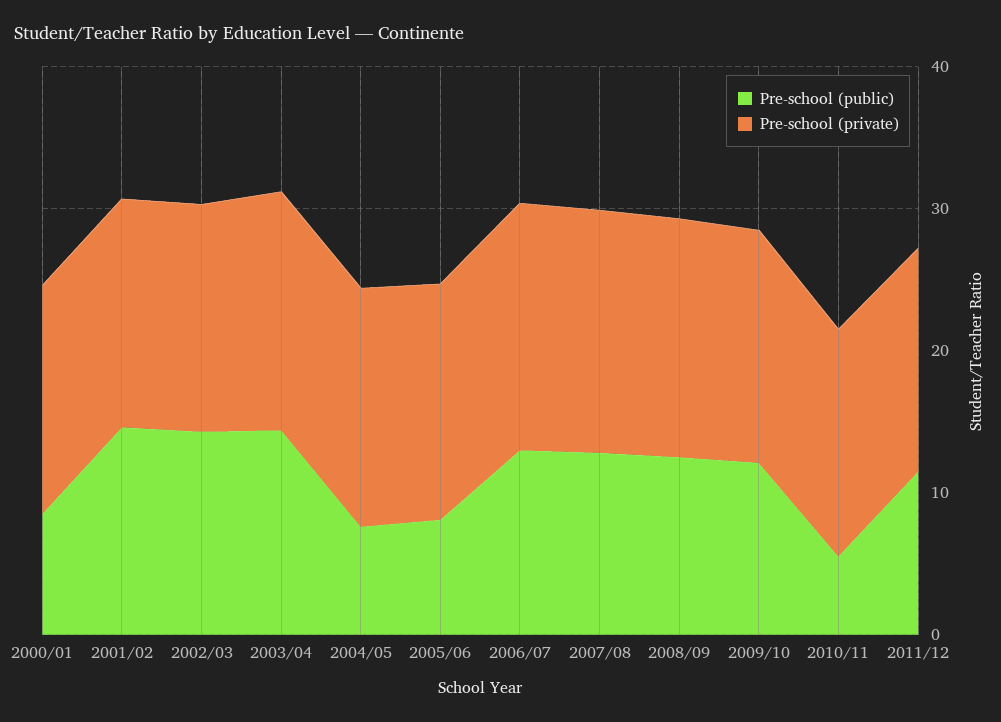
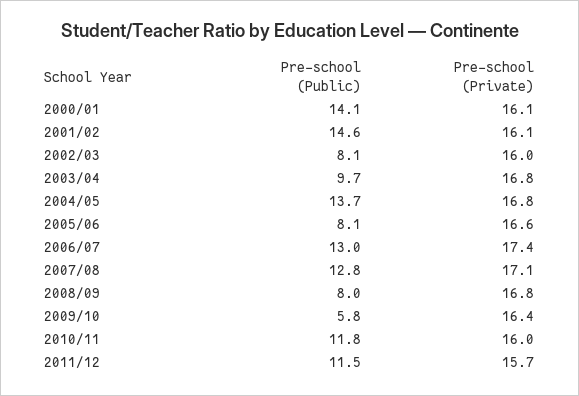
Pre-school (public), 2000/01: 8 -> 14.1
Pre-school (public), 2002/03: 14 -> 8.1
Pre-school (public), 2003/04: 14 -> 9.7
Pre-school (public), 2004/05: 8 -> 13.7
Pre-school (public), 2008/09: 12 -> 8
Pre-school (public), 2009/10: 12 -> 5.8
Pre-school (public), 2010/11: 6 -> 11.8

